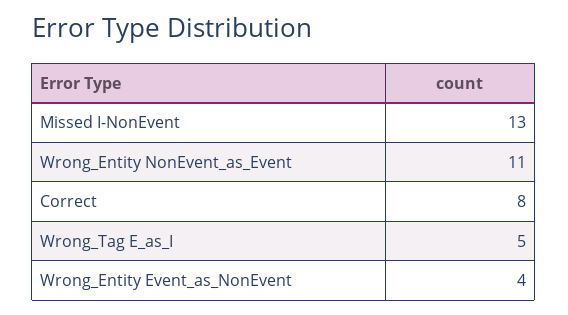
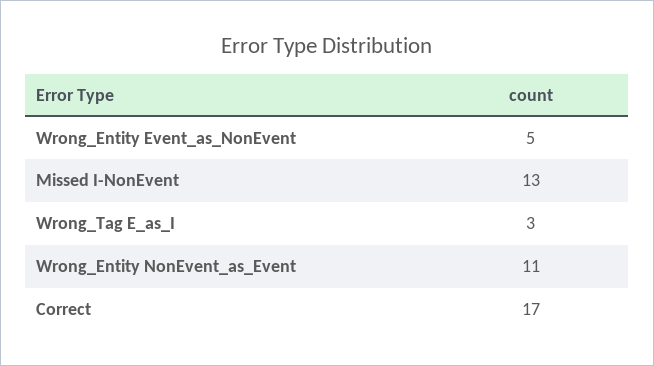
Correct: 8 -> 17
Wrong_Tag E_as_I: 5 -> 3
Wrong_Entity Event_as_NonEvent: 4 -> 5

